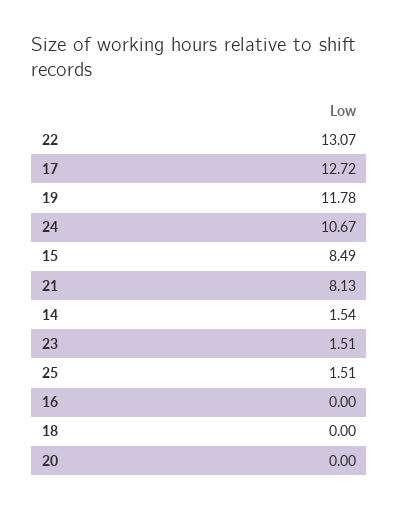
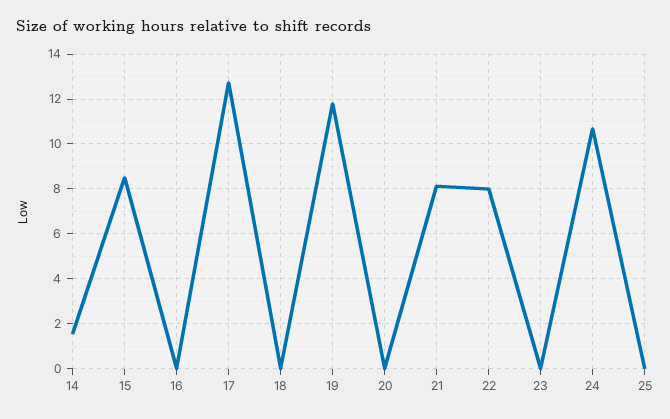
22: 13.07 -> 8
23: 1.51 -> 0
25: 1.51 -> 0

